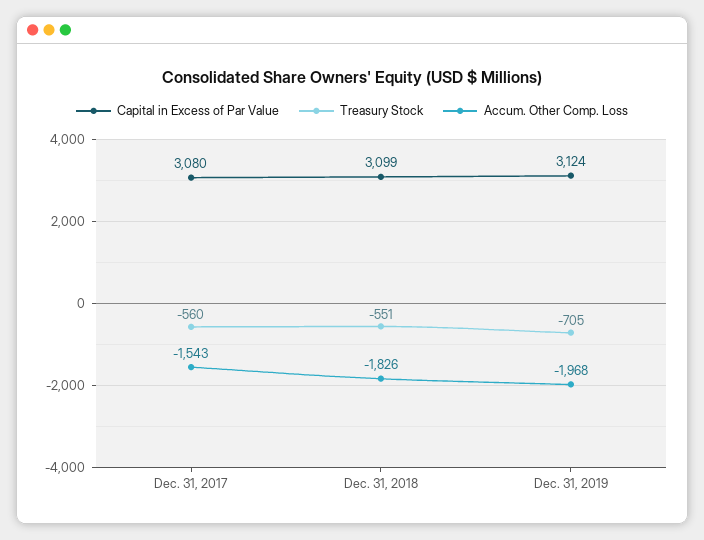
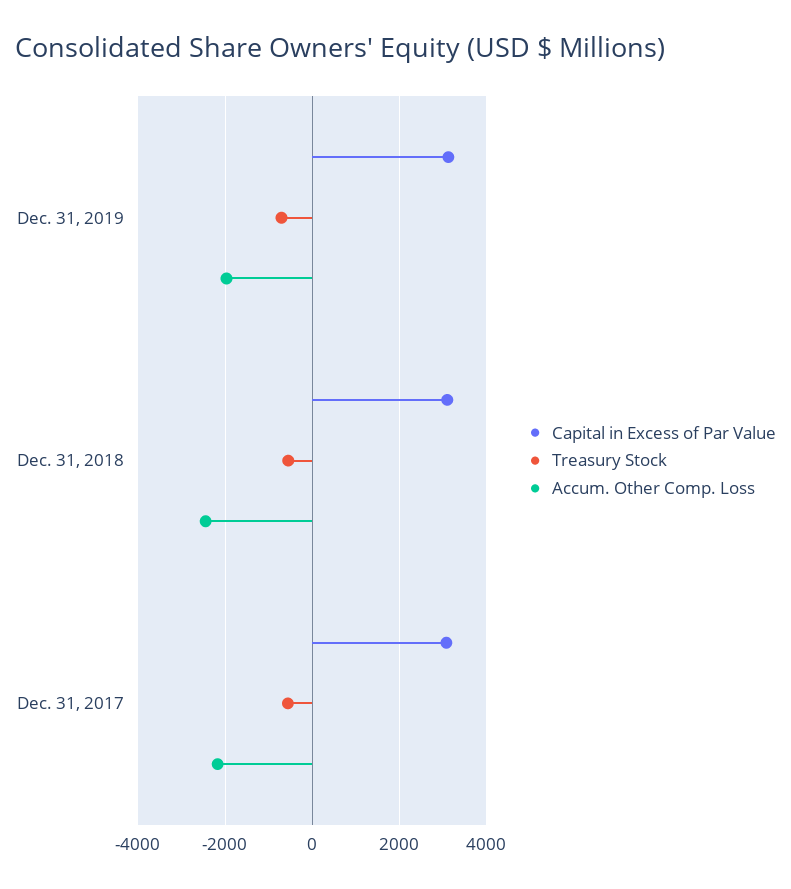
Accum. Other Comp. Loss, Dec. 31, 2017: -1543 -> -2200
Accum. Other Comp. Loss, Dec. 31, 2018: -1826 -> -2400

